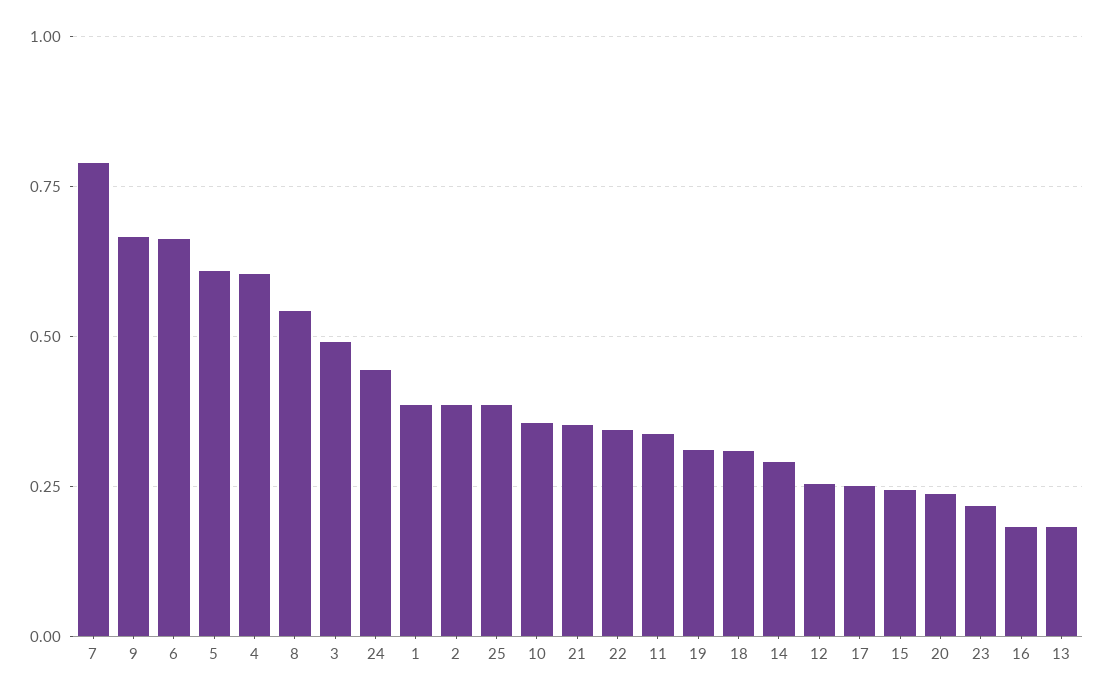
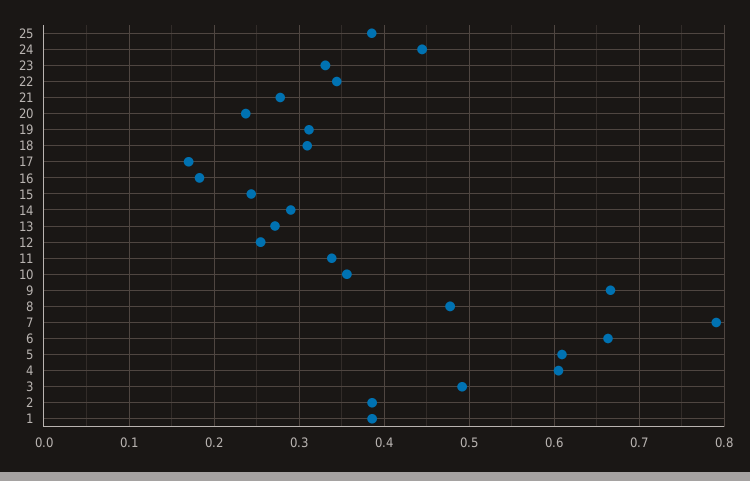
8: 0.55 -> 0.48
21: 0.35 -> 0.28
17: 0.25 -> 0.17
23: 0.225 -> 0.33
13: 0.175 -> 0.27

